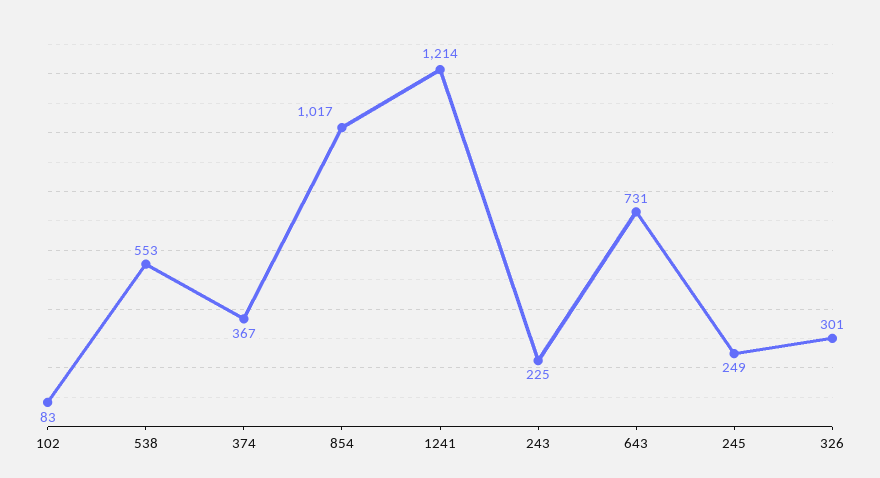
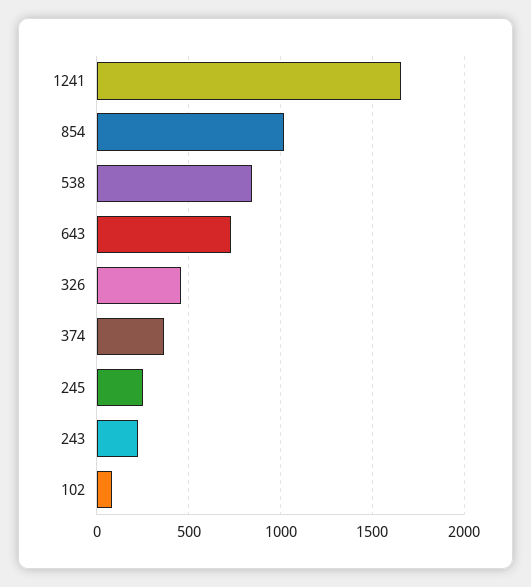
538: 553 -> 850
1241: 1214 -> 1650
326: 301 -> 450

